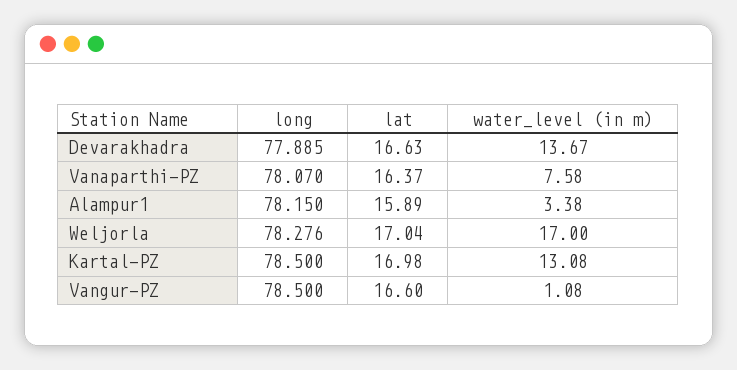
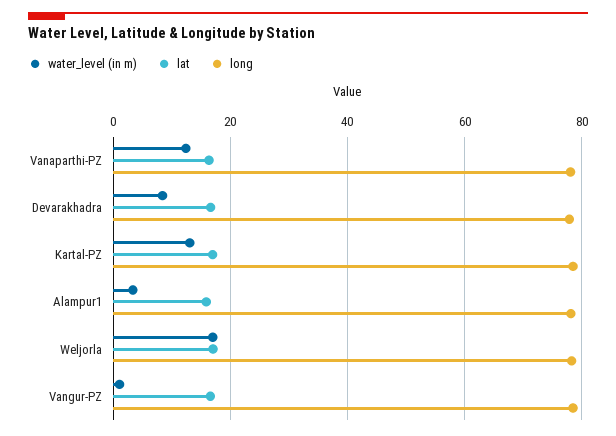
water_level (in m), Devarakhadra: 13.67 -> 8
water_level (in m), Vanaparthi-PZ: 7.58 -> 12

